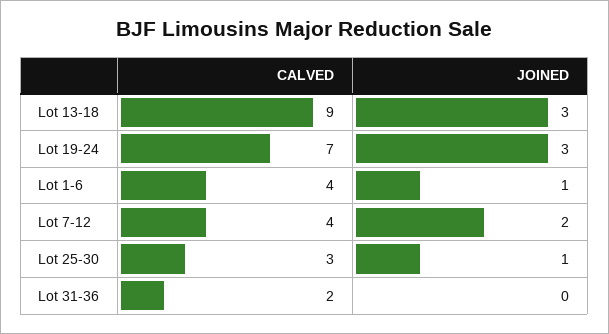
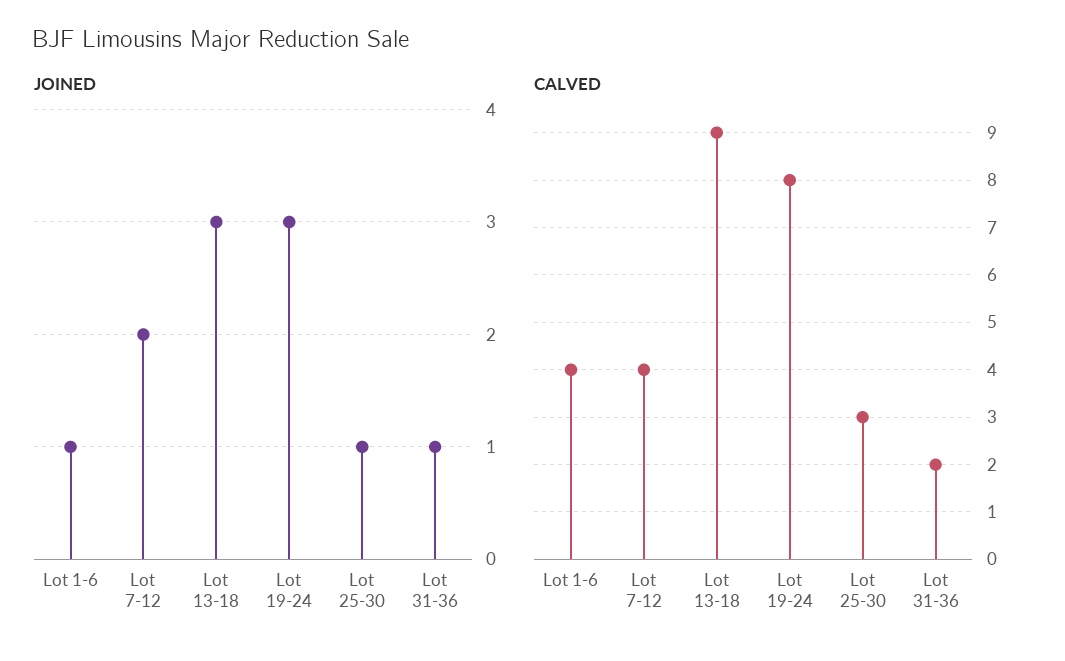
CALVED, Lot 19-24: 7 -> 8
JOINED, Lot 31-36: 0 -> 1

